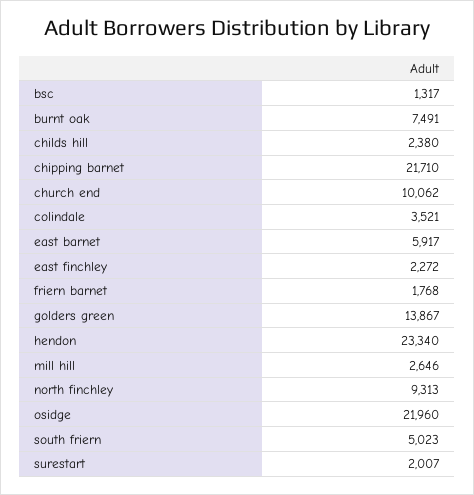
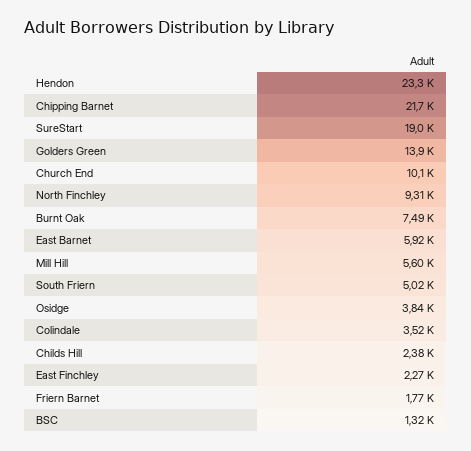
mill hill: 2646 -> 5600
osidge: 21960 -> 3840
surestart: 2007 -> 19000

